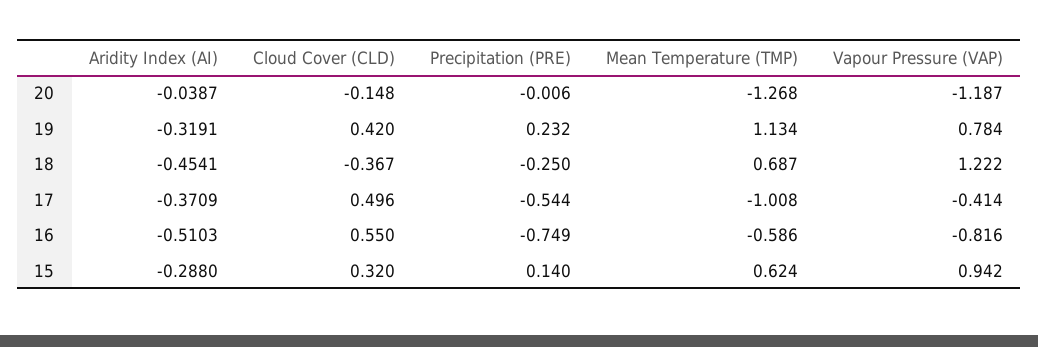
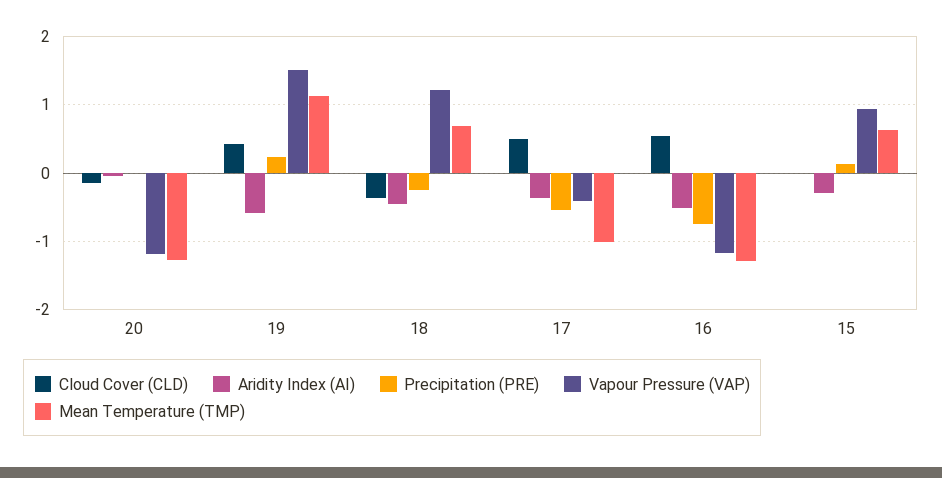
Aridity Index (AI), 19: -0.3191 -> -0.6
Vapour Pressure (VAP), 19: 0.784 -> 1.5
Mean Temperature (TMP), 16: -0.586 -> -1.3
Vapour Pressure (VAP), 16: -0.816 -> -1.2
Cloud Cover (CLD), 15: 0.32 -> 0

